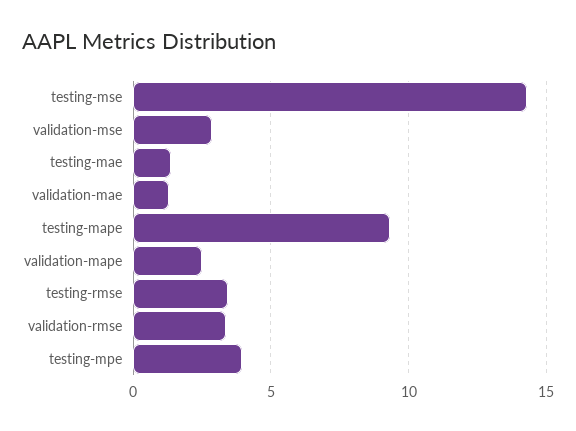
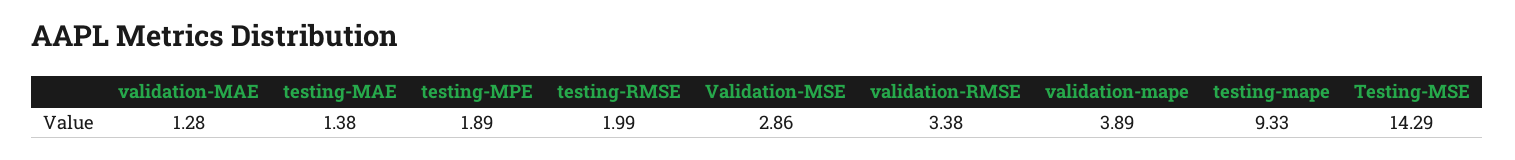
validation-mape: 2.5 -> 3.89
testing-rmse: 3.5 -> 1.99
testing-mpe: 4 -> 1.89

